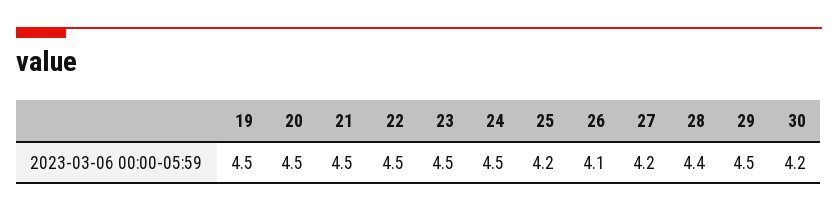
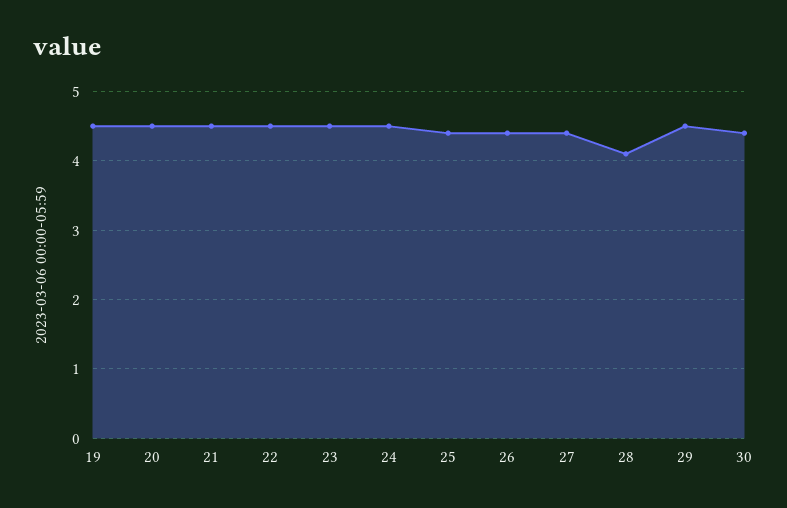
25: 4.2 -> 4.4
26: 4.1 -> 4.4
27: 4.2 -> 4.4
28: 4.4 -> 4.1
30: 4.2 -> 4.4

